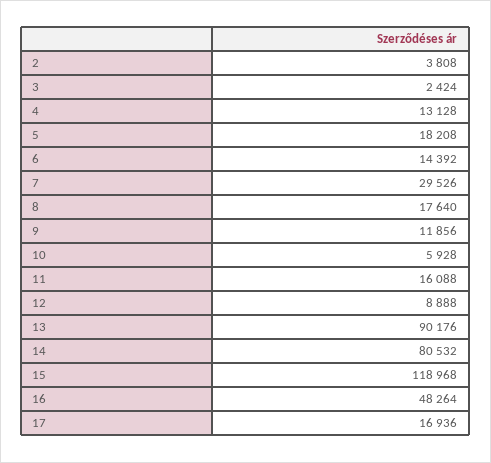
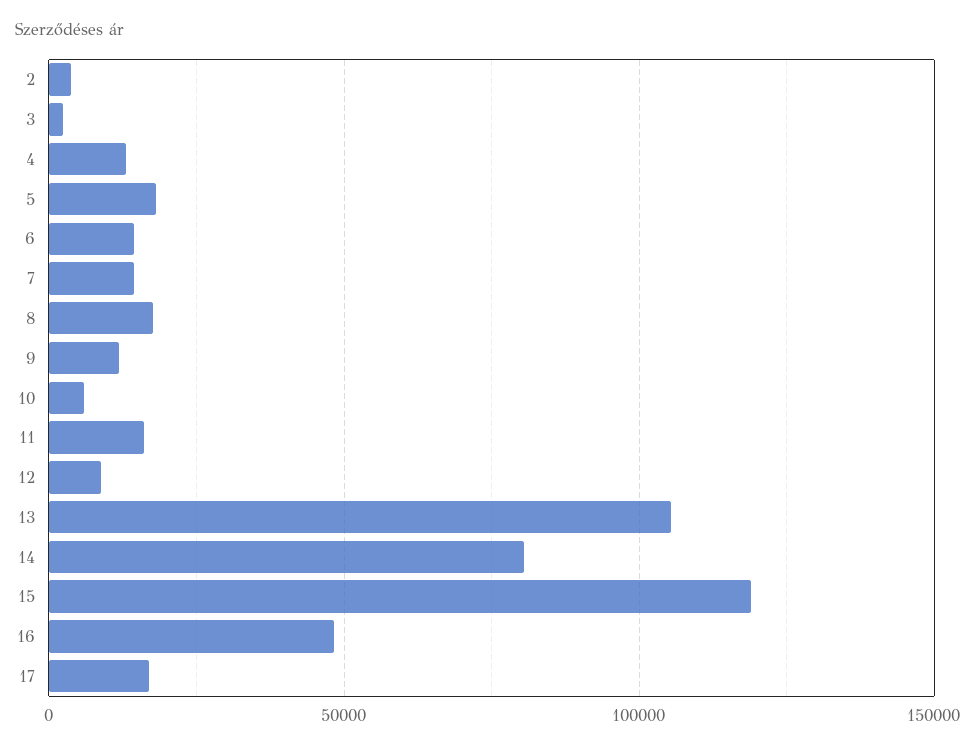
7: 29526 -> 15000
13: 90176 -> 105000

